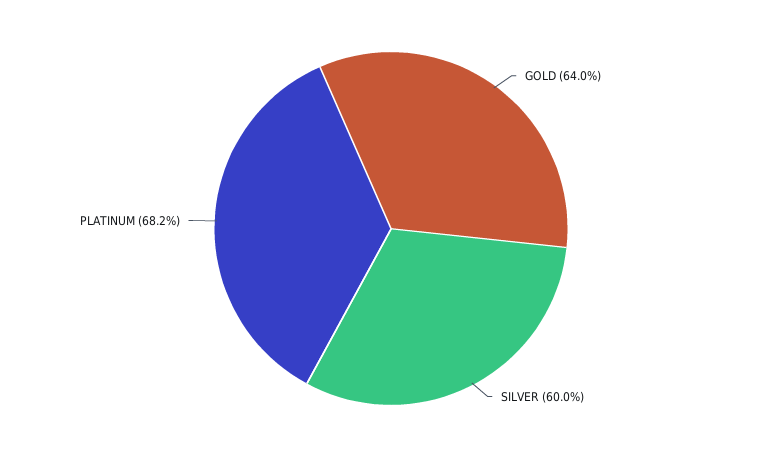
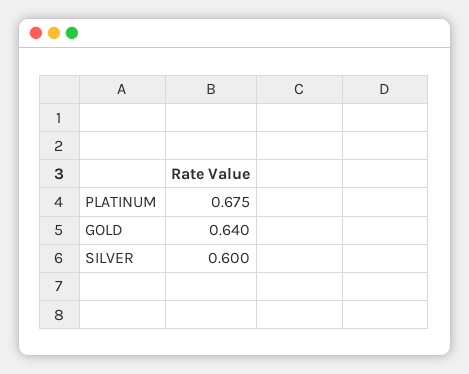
PLATINUM: 0.682 -> 0.675

